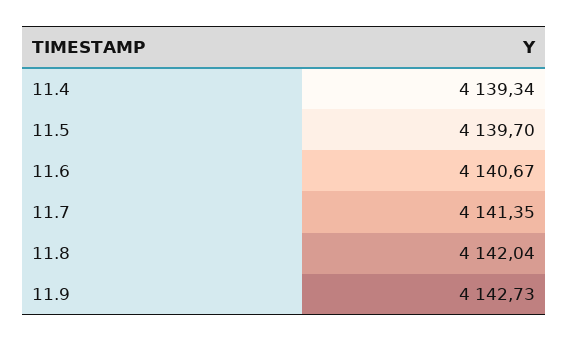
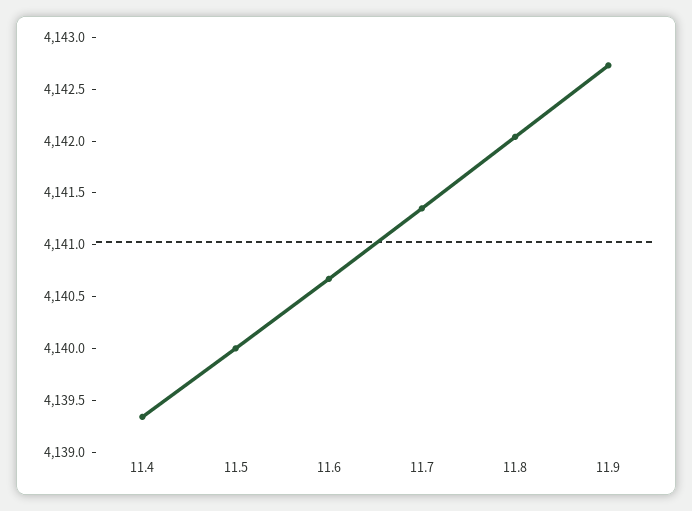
11.5: 4139.7 -> 4140

